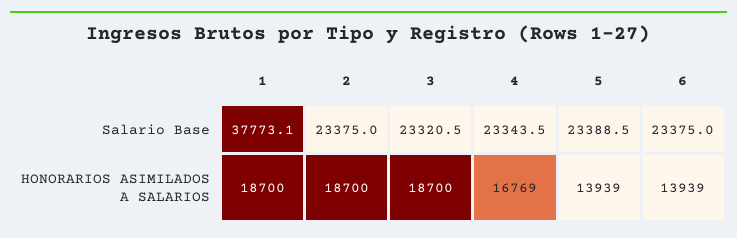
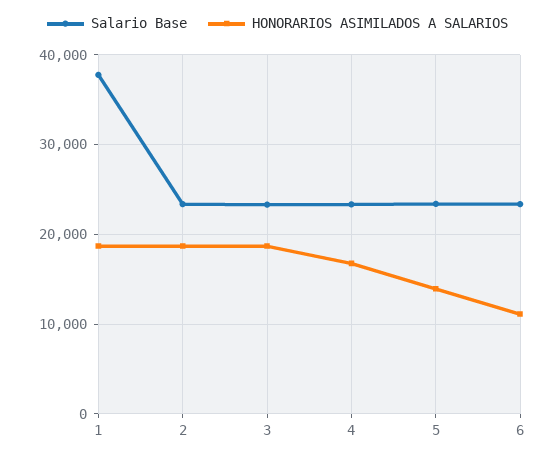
HONORARIOS ASIMILADOS A SALARIOS, 6: 13939 -> 11000

